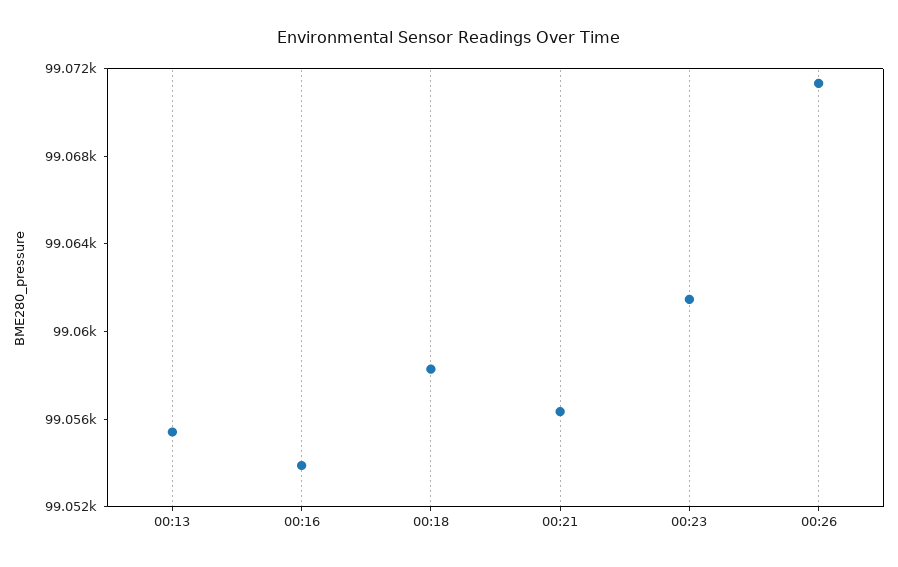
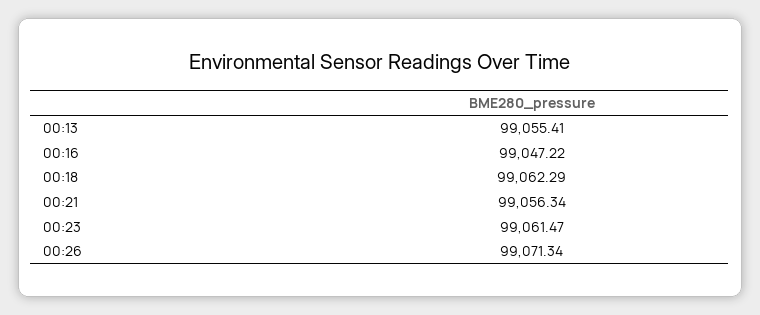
00:16: 99054 -> 99047.22
00:18: 99058 -> 99062.29

